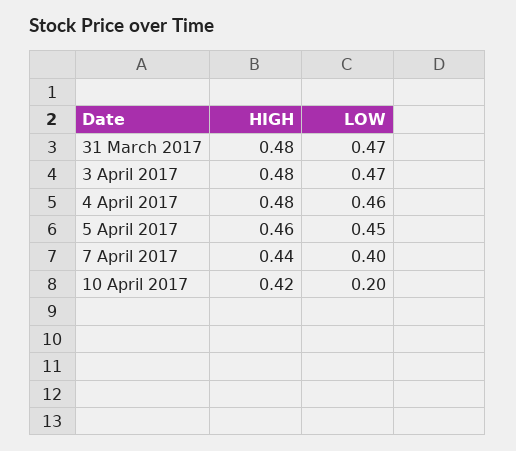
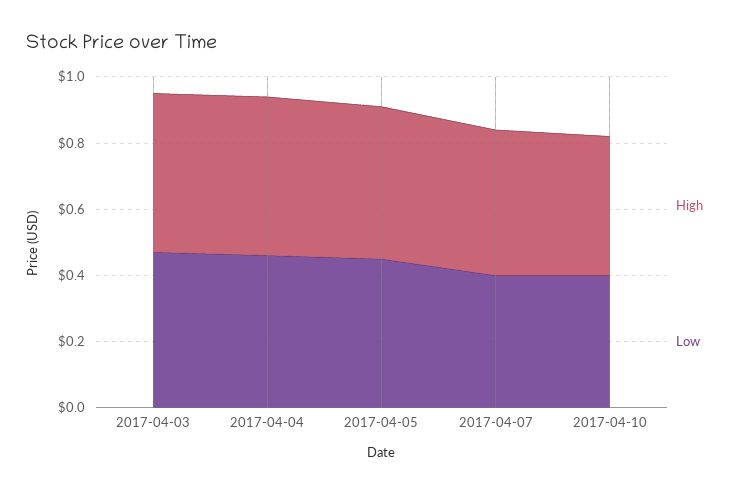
HIGH, 31 March 2017: 0.48 -> none
LOW, 31 March 2017: 0.47 -> none
LOW, 10 April 2017: 0.2 -> 0.4

